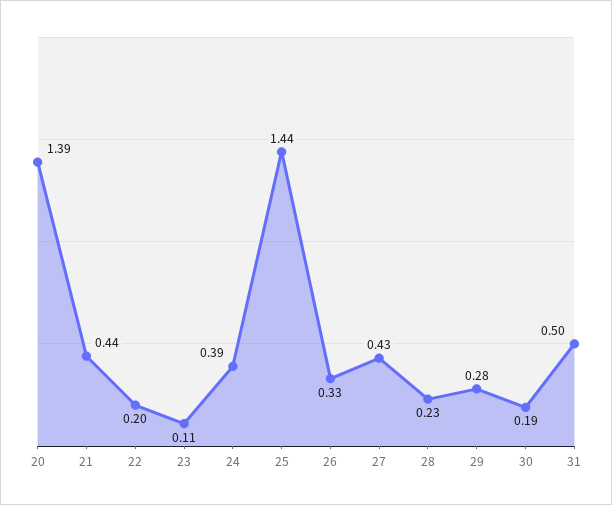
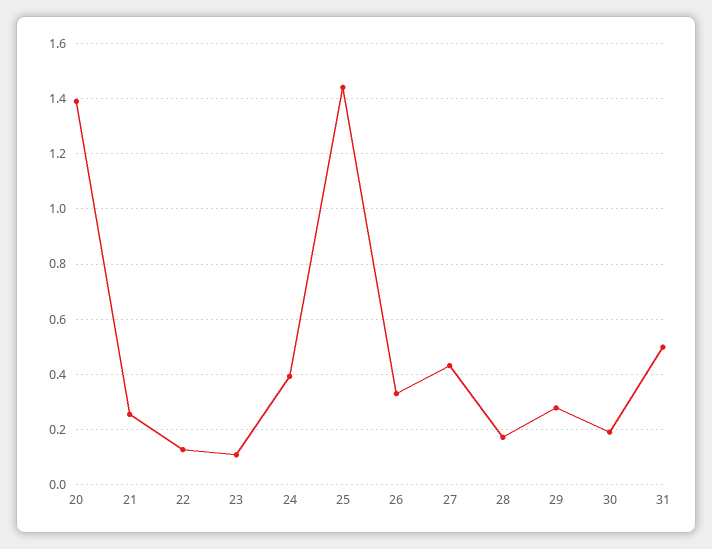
21: 0.44 -> 0.25
22: 0.2 -> 0.125
28: 0.23 -> 0.175

